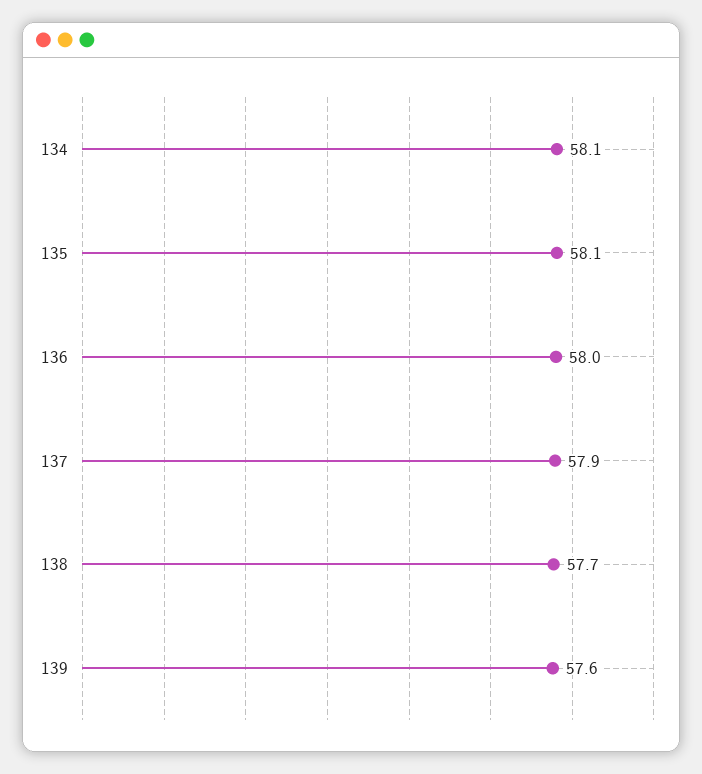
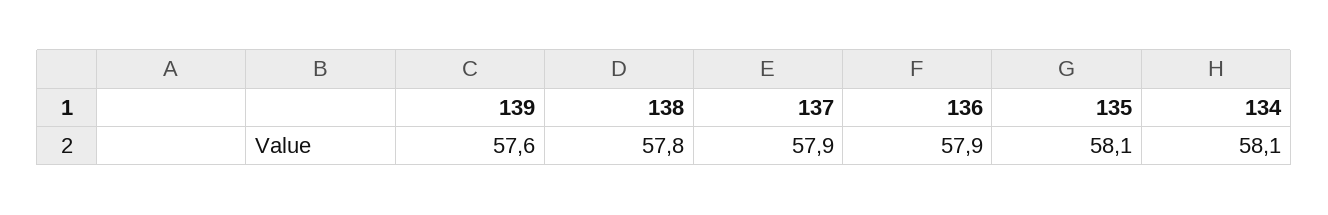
136: 58 -> 57.9
138: 57.7 -> 57.8

